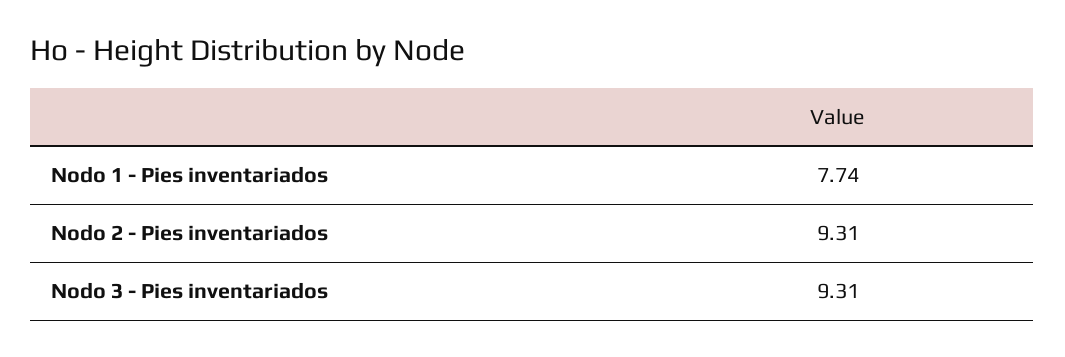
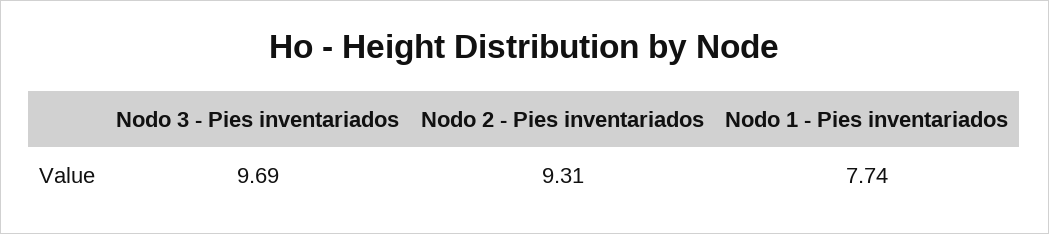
Nodo 3 - Pies inventariados: 9.31 -> 9.69

